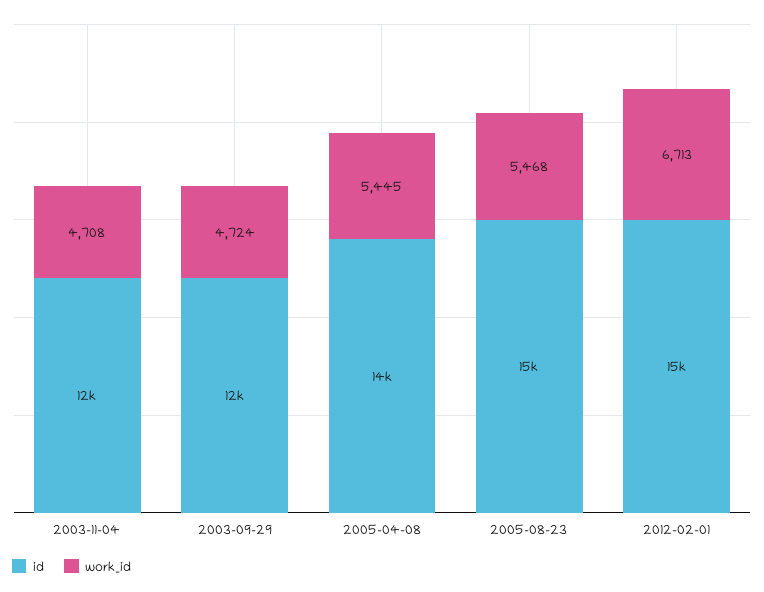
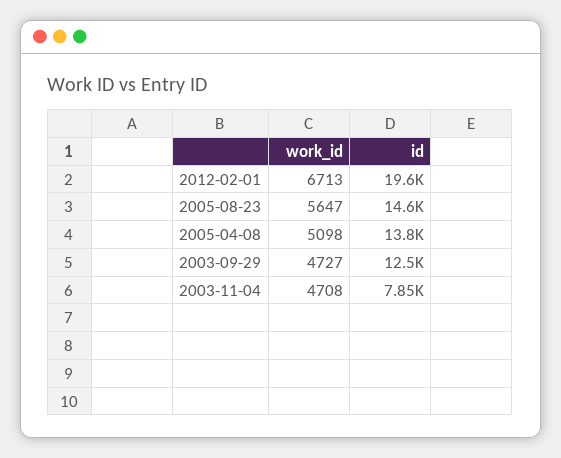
id, 2003-11-04: 12000 -> 7850
work_id, 2003-09-29: 4724 -> 4727
work_id, 2005-04-08: 5445 -> 5098
work_id, 2005-08-23: 5468 -> 5647
id, 2012-02-01: 15000 -> 19600

